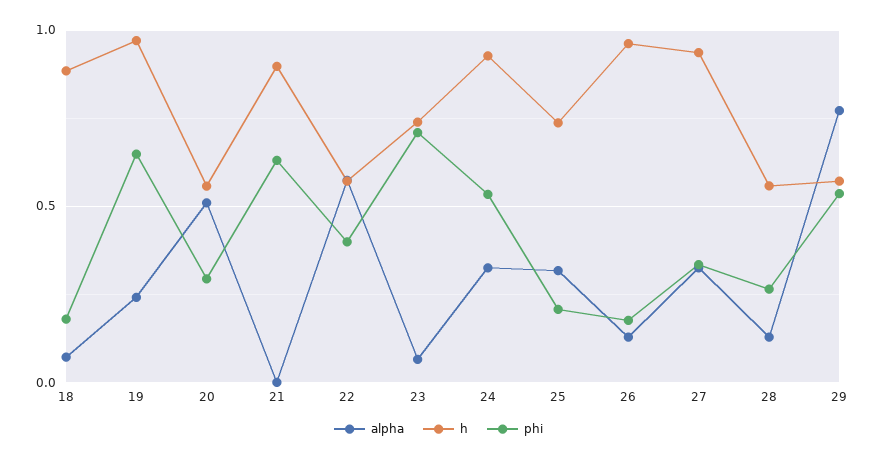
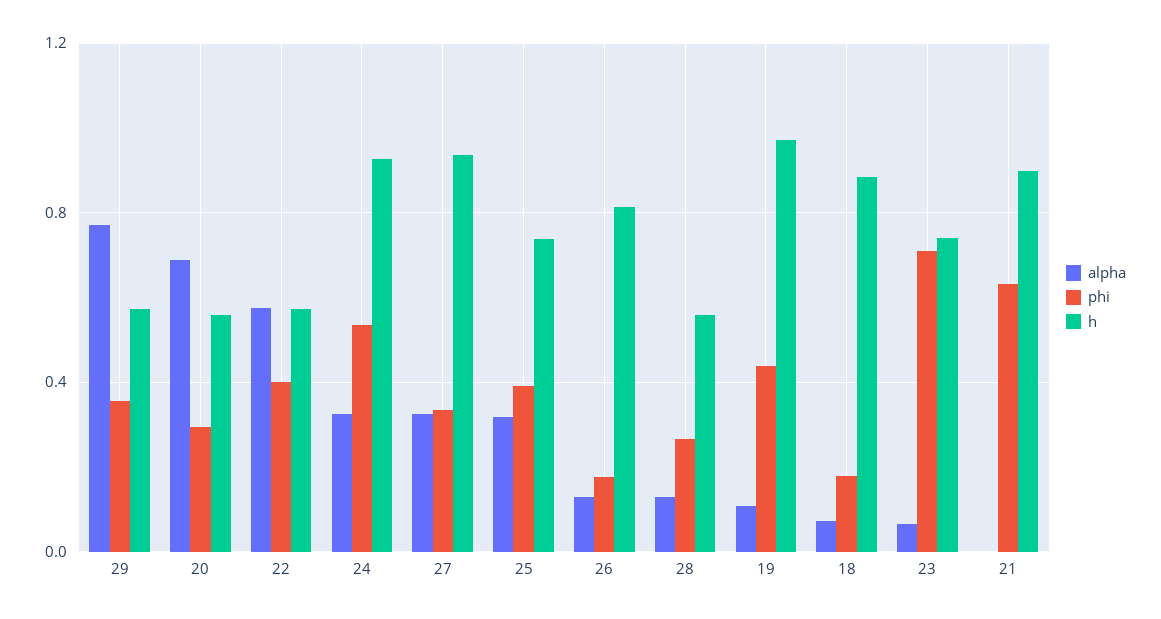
alpha, 19: 0.25 -> 0.1
phi, 19: 0.65 -> 0.45
alpha, 20: 0.5 -> 0.7
phi, 25: 0.2 -> 0.4
h, 26: 0.95 -> 0.8
phi, 29: 0.55 -> 0.35

